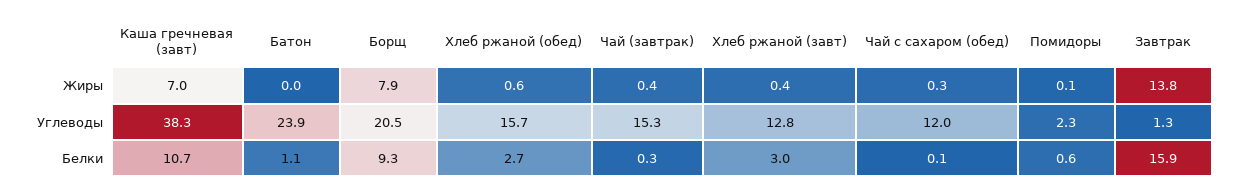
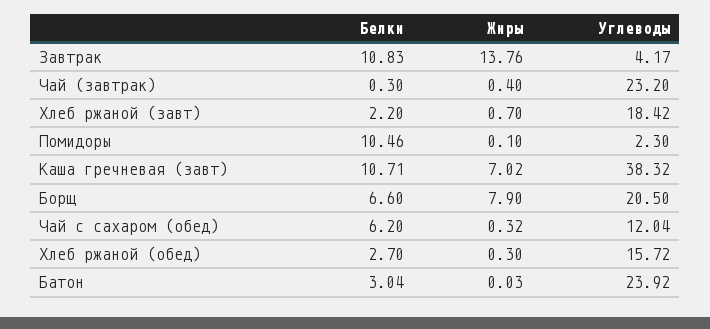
Хлеб ржаной (обед), Жиры: 0.6 -> 0.3
Хлеб ржаной (завт), Жиры: 0.4 -> 0.7
Чай (завтрак), Углеводы: 15.3 -> 23.2
Хлеб ржаной (завт), Углеводы: 12.8 -> 18.42
Завтрак, Углеводы: 1.3 -> 4.17
Батон, Белки: 1.1 -> 3.04
Борщ, Белки: 9.3 -> 6.6
Хлеб ржаной (завт), Белки: 3 -> 2.2
Чай с сахаром (обед), Белки: 0.1 -> 6.2
Помидоры, Белки: 0.6 -> 10.46
Завтрак, Белки: 15.9 -> 10.83

